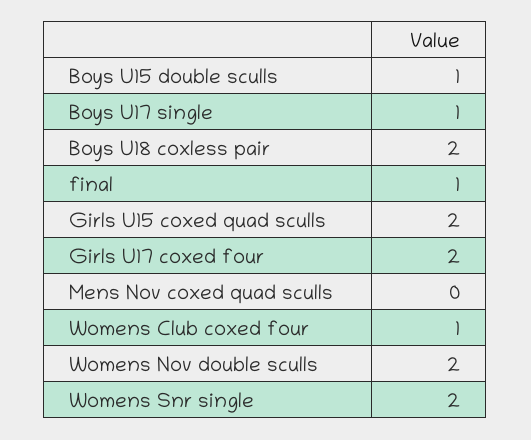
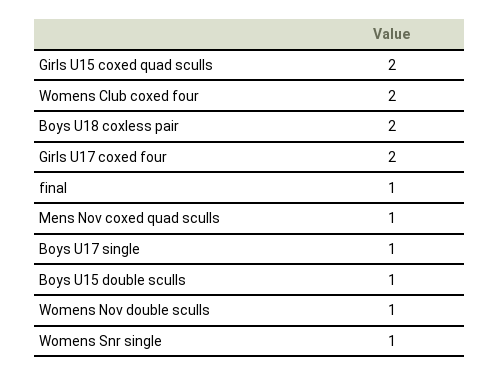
Mens Nov coxed quad sculls: 0 -> 1
Womens Club coxed four: 1 -> 2
Womens Nov double sculls: 2 -> 1
Womens Snr single: 2 -> 1

